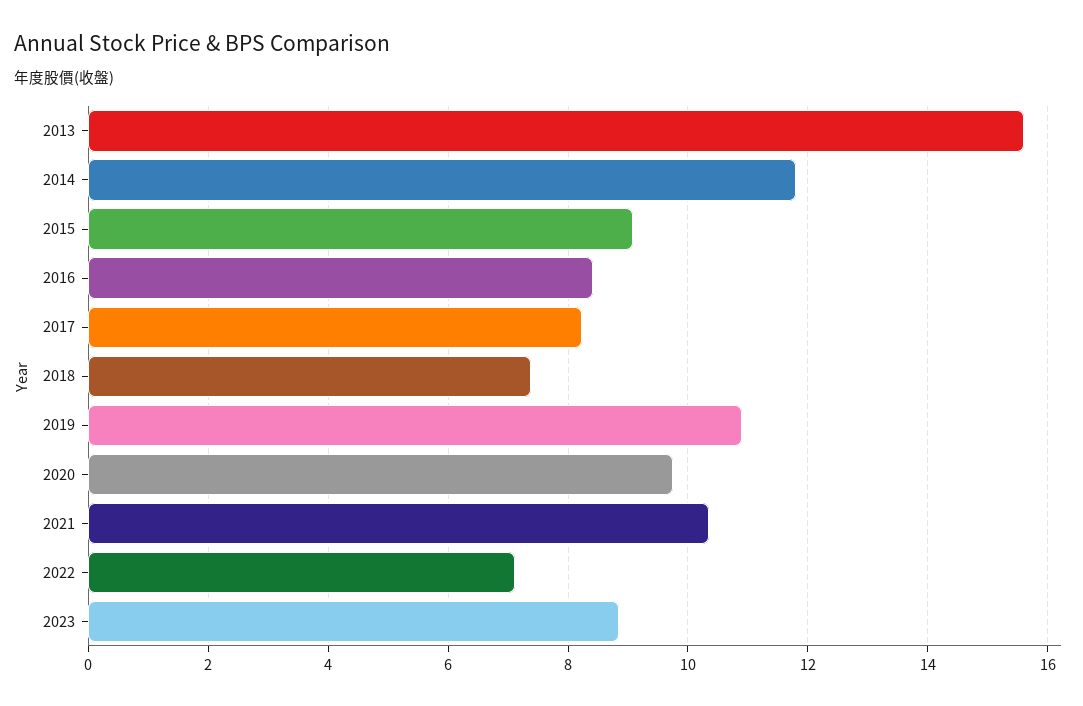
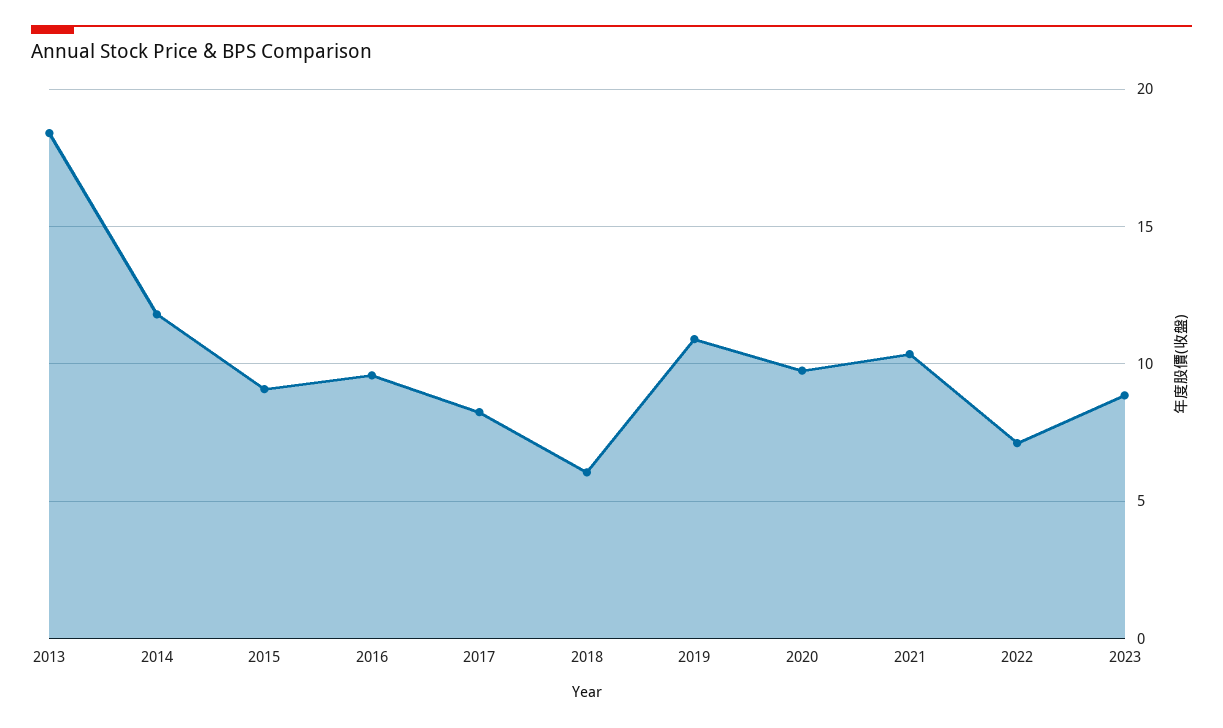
2013: 15.6 -> 18.5
2016: 8.4 -> 9.5
2018: 7.4 -> 6

